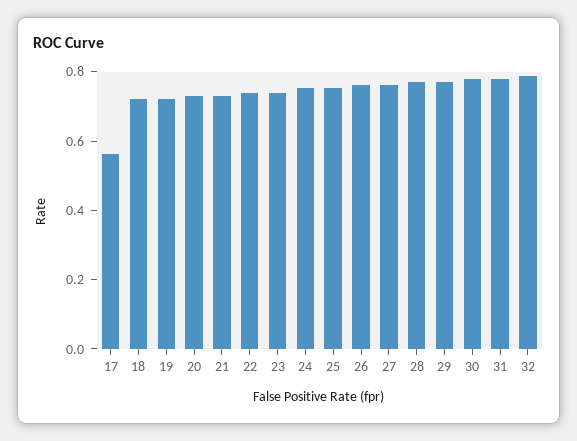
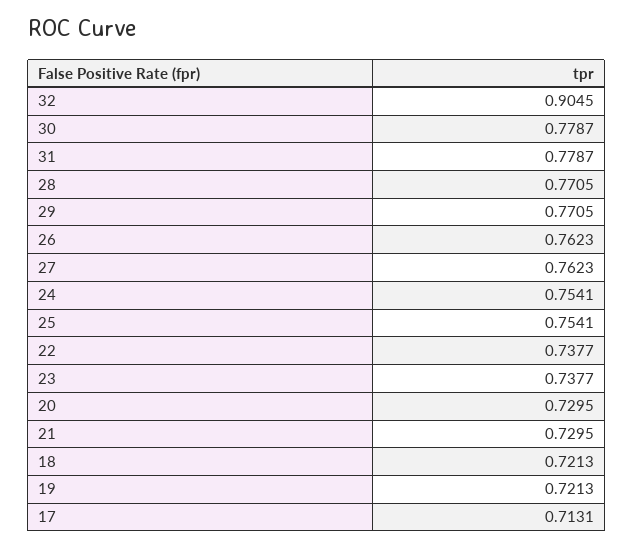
17: 0.55 -> 0.7131
32: 0.8 -> 0.9045

